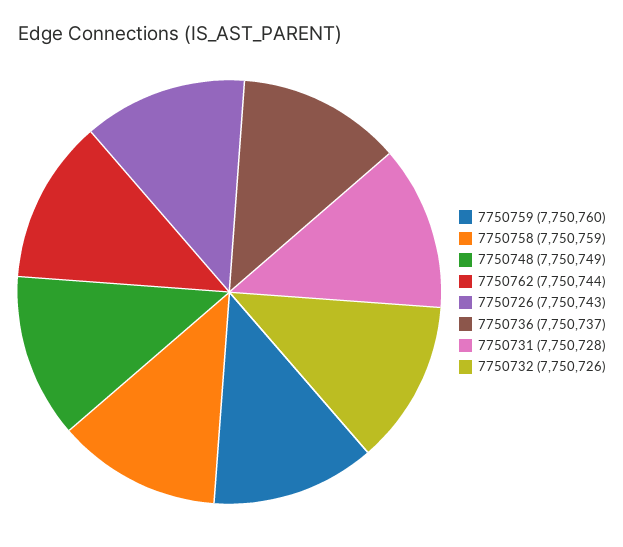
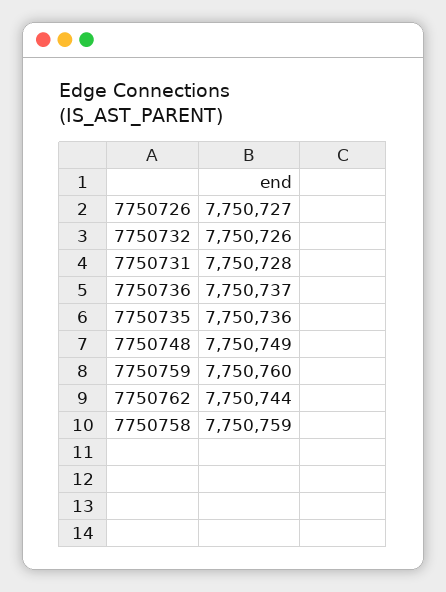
7750726: 7750743 -> 7750727
7750735: none -> 7750736

